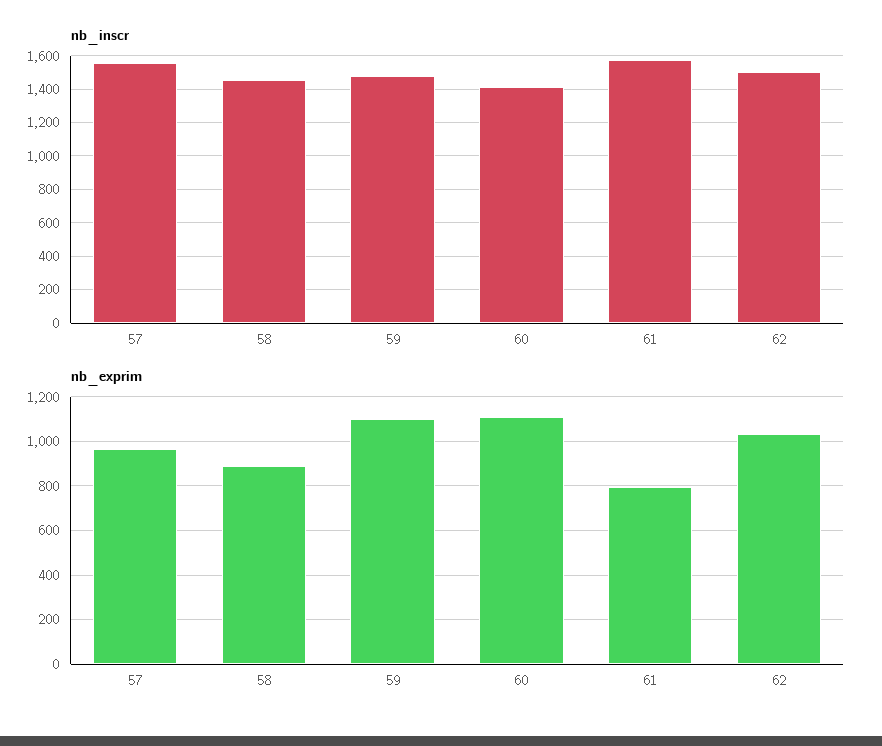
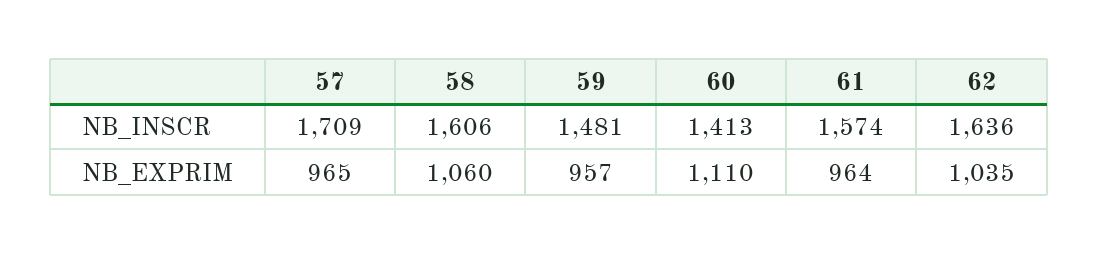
nb_inscr, 57: 1550 -> 1709
nb_inscr, 58: 1450 -> 1606
nb_inscr, 62: 1500 -> 1636
nb_exprim, 58: 900 -> 1060
nb_exprim, 59: 1100 -> 957
nb_exprim, 61: 800 -> 964

